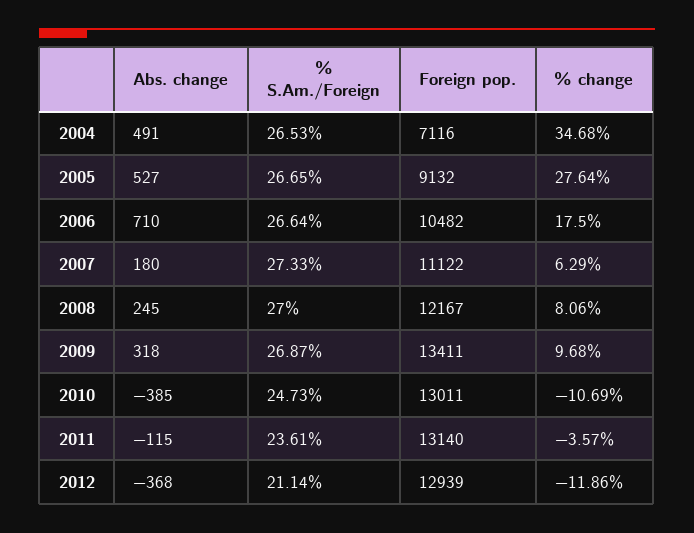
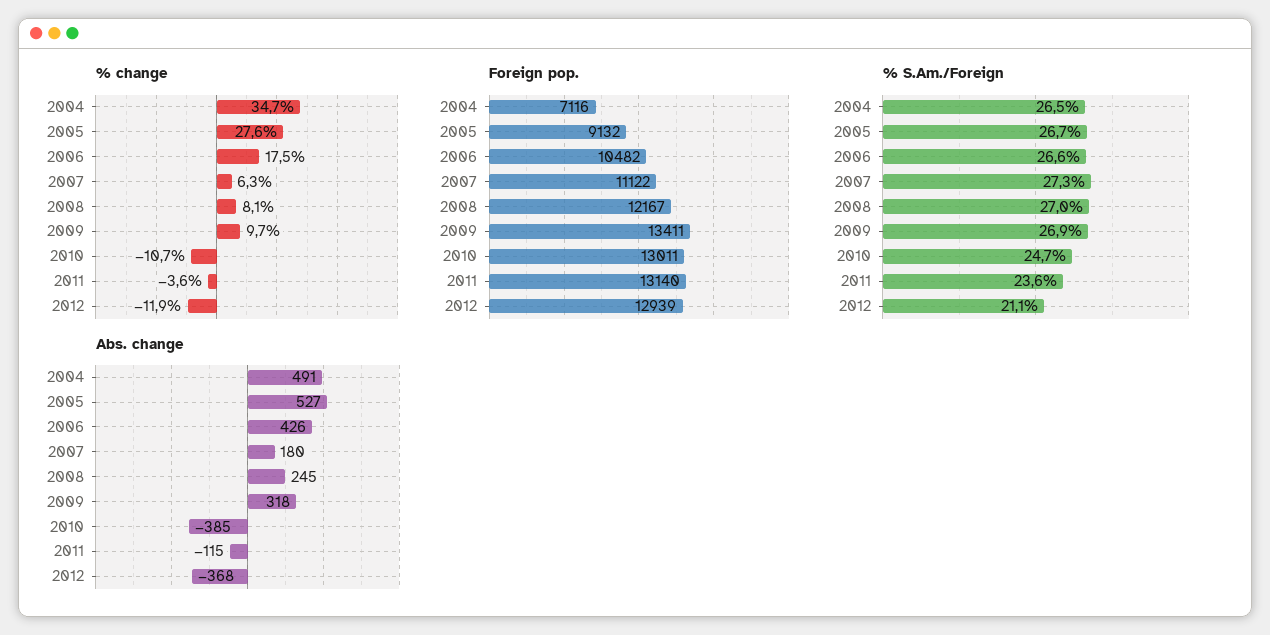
Abs. change, 2006: 710 -> 426

